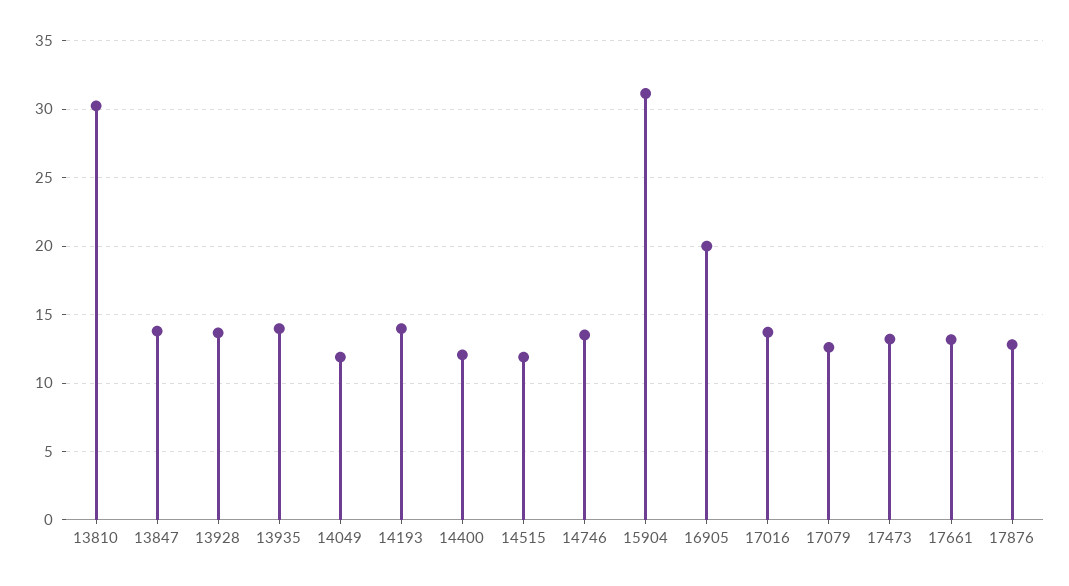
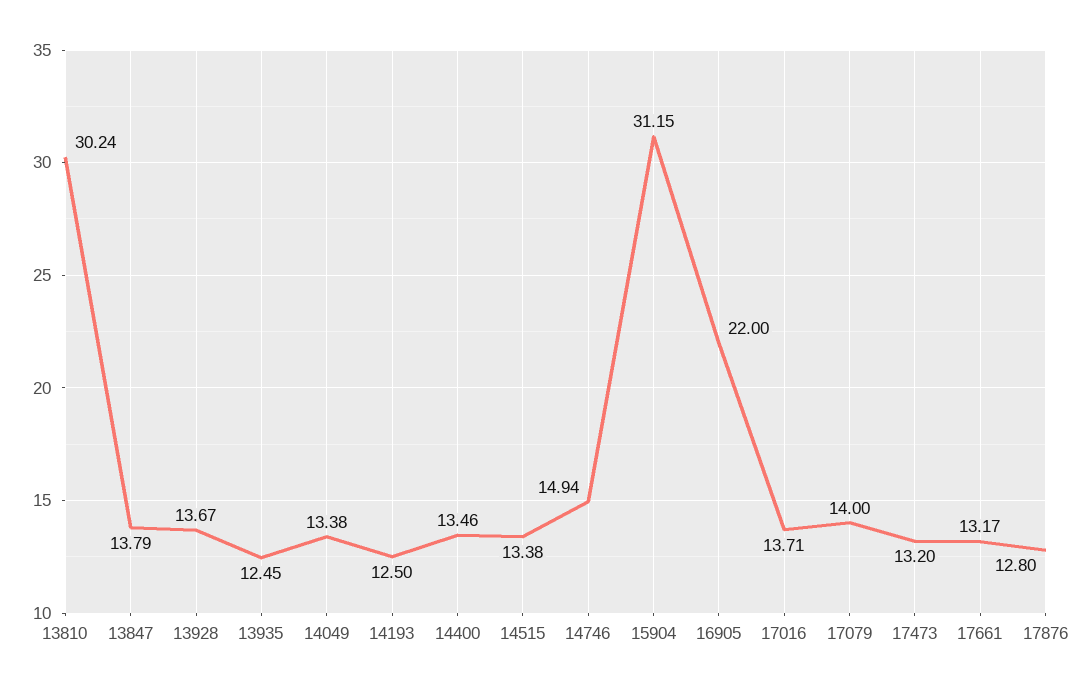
13935: 14 -> 12.45
14049: 12 -> 13.38
14193: 14 -> 12.5
14400: 12 -> 13.46
14515: 12 -> 13.38
14746: 13.5 -> 14.94
16905: 20 -> 22
17079: 12.5 -> 14

